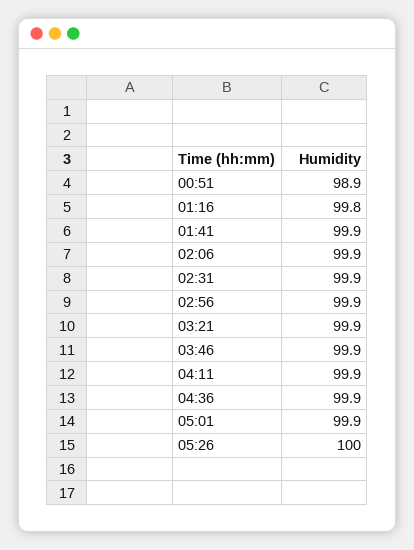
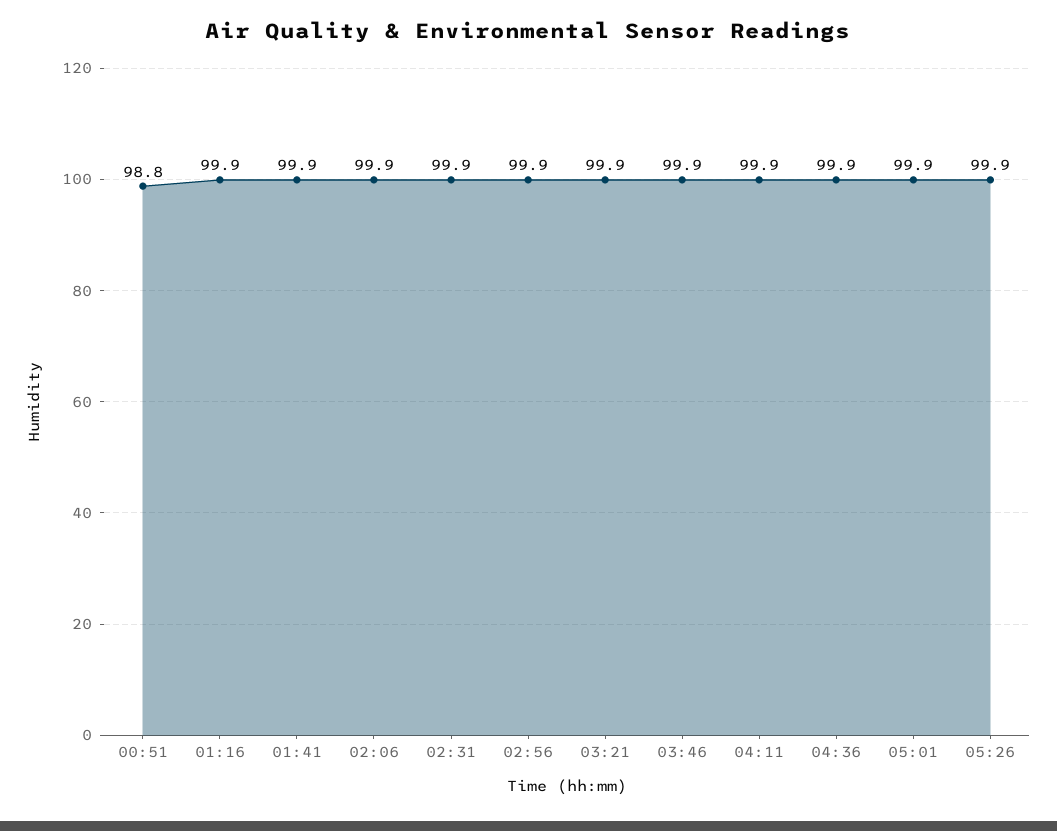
00:51: 98.9 -> 98.8
01:16: 99.8 -> 99.9
05:26: 100 -> 99.9

